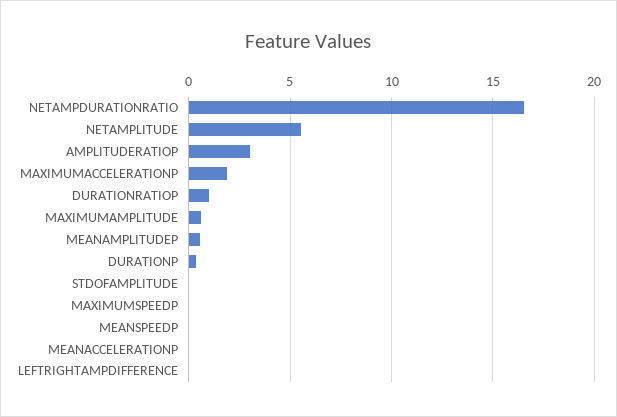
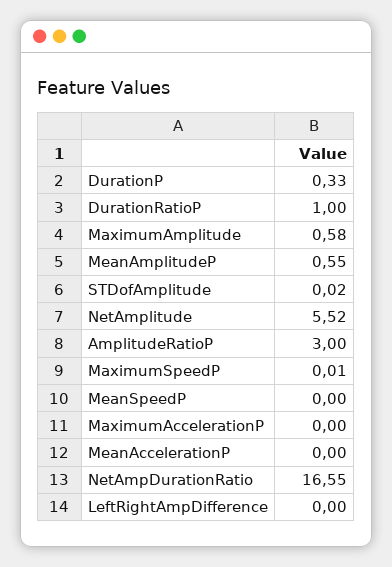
MAXIMUMACCELERATIONP: 2 -> 0

